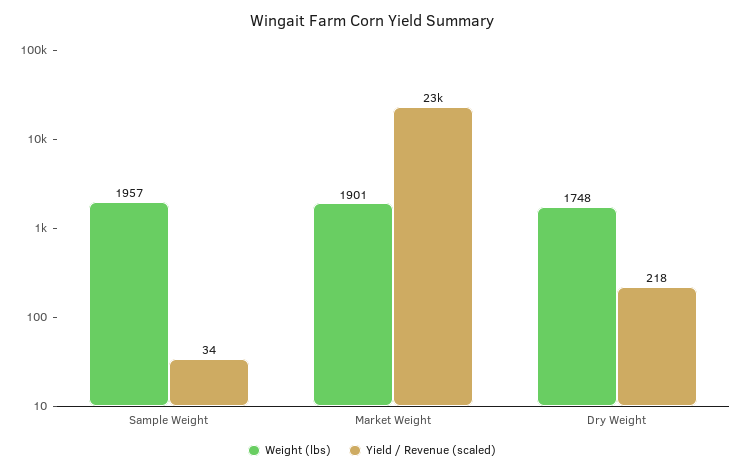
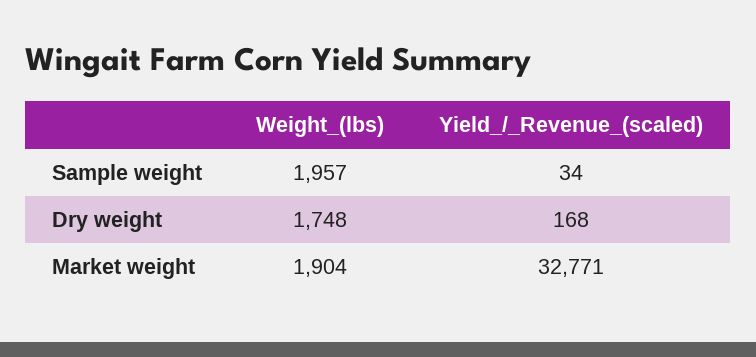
Weight (lbs), Market Weight: 1901 -> 1904
Yield / Revenue (scaled), Market Weight: 23000 -> 32771
Yield / Revenue (scaled), Dry Weight: 218 -> 168

